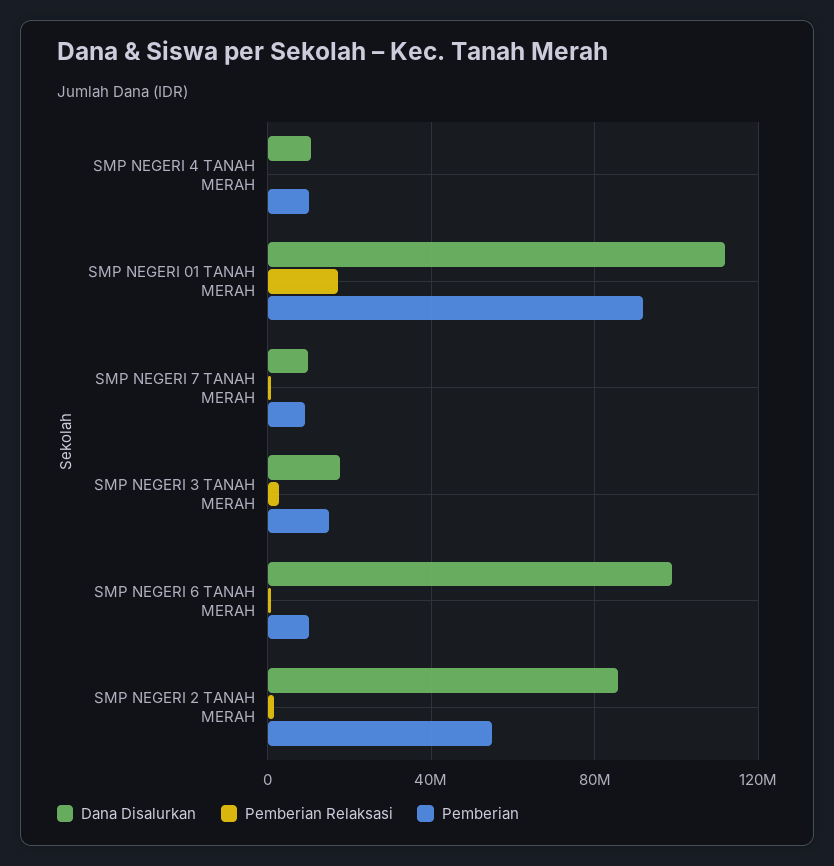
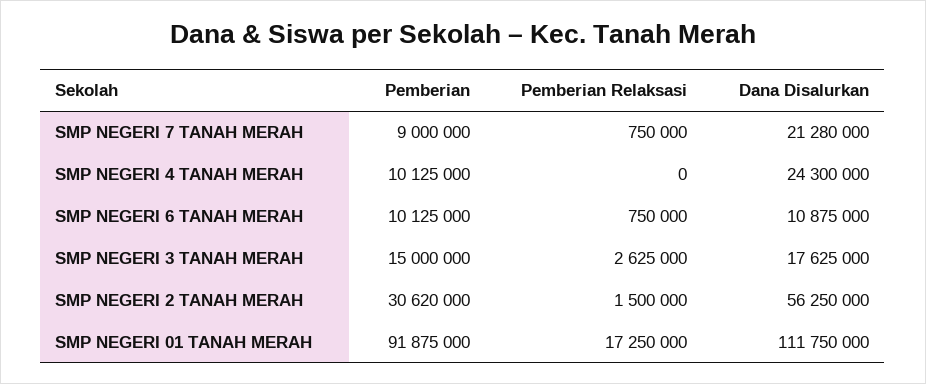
Dana Disalurkan, SMP NEGERI 4 TANAH MERAH: 10000000 -> 24300000
Dana Disalurkan, SMP NEGERI 7 TANAH MERAH: 10000000 -> 21280000
Dana Disalurkan, SMP NEGERI 6 TANAH MERAH: 100000000 -> 10875000
Dana Disalurkan, SMP NEGERI 2 TANAH MERAH: 85000000 -> 56250000
Pemberian, SMP NEGERI 2 TANAH MERAH: 55000000 -> 30620000

